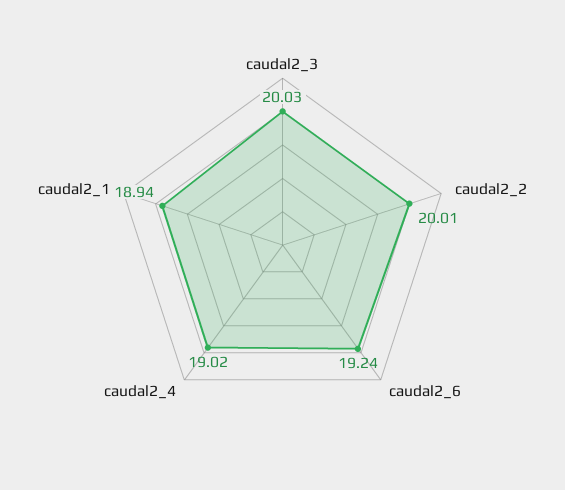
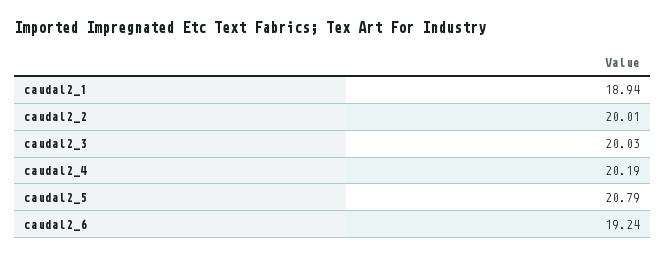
caudal2_4: 19.02 -> 20.19
caudal2_5: none -> 20.79

